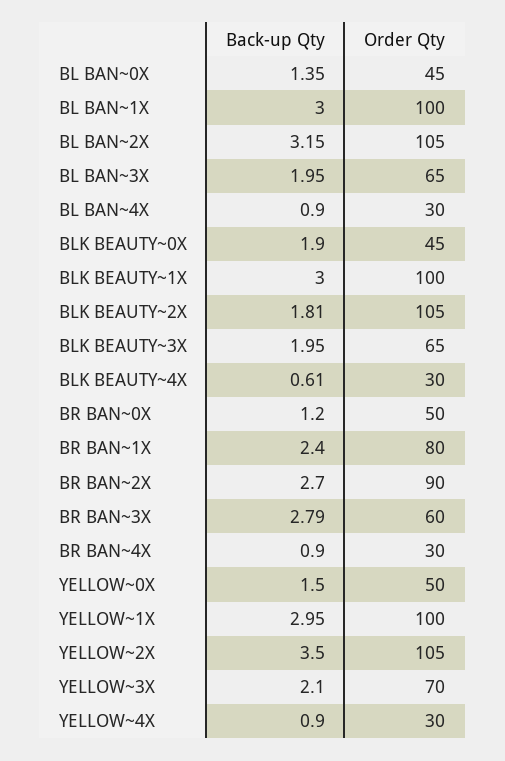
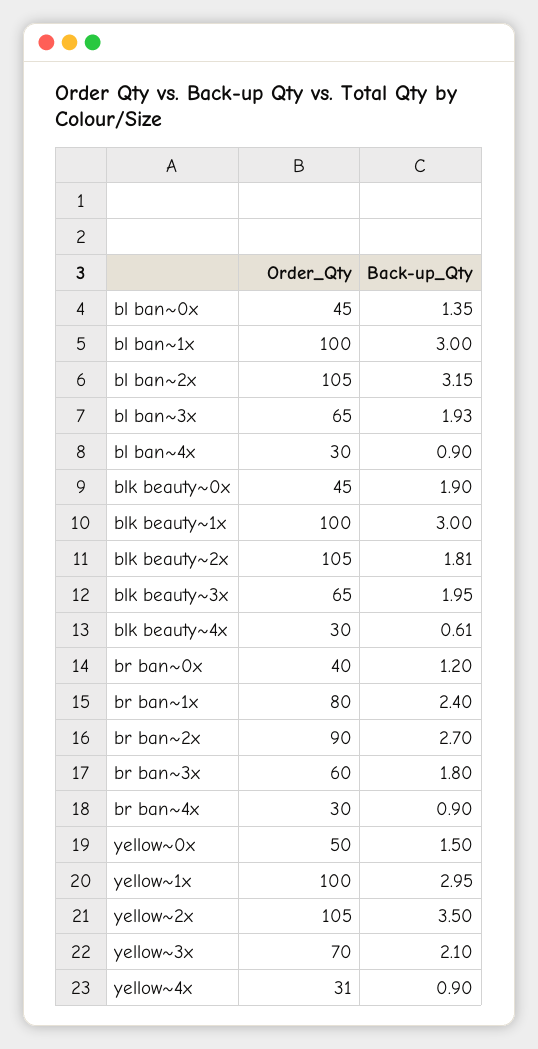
Back-up Qty, BL BAN~3X: 1.95 -> 1.93
Order Qty, BR BAN~0X: 50 -> 40
Back-up Qty, BR BAN~3X: 2.79 -> 1.8
Order Qty, YELLOW~4X: 30 -> 31

